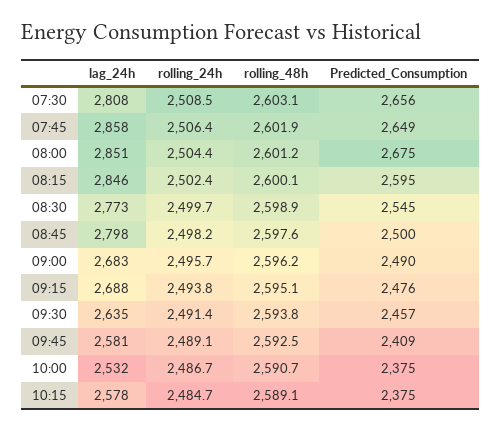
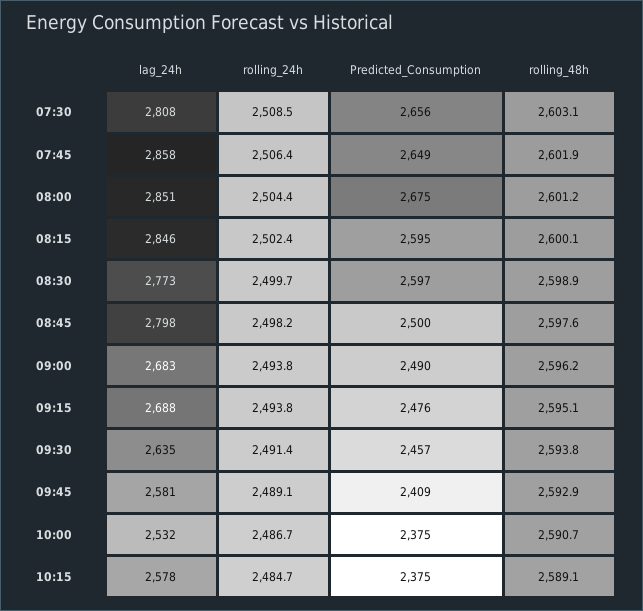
Predicted_Consumption, 08:30: 2545 -> 2597
rolling_24h, 09:00: 2495.7 -> 2493.8
rolling_48h, 09:45: 2592.5 -> 2592.9

